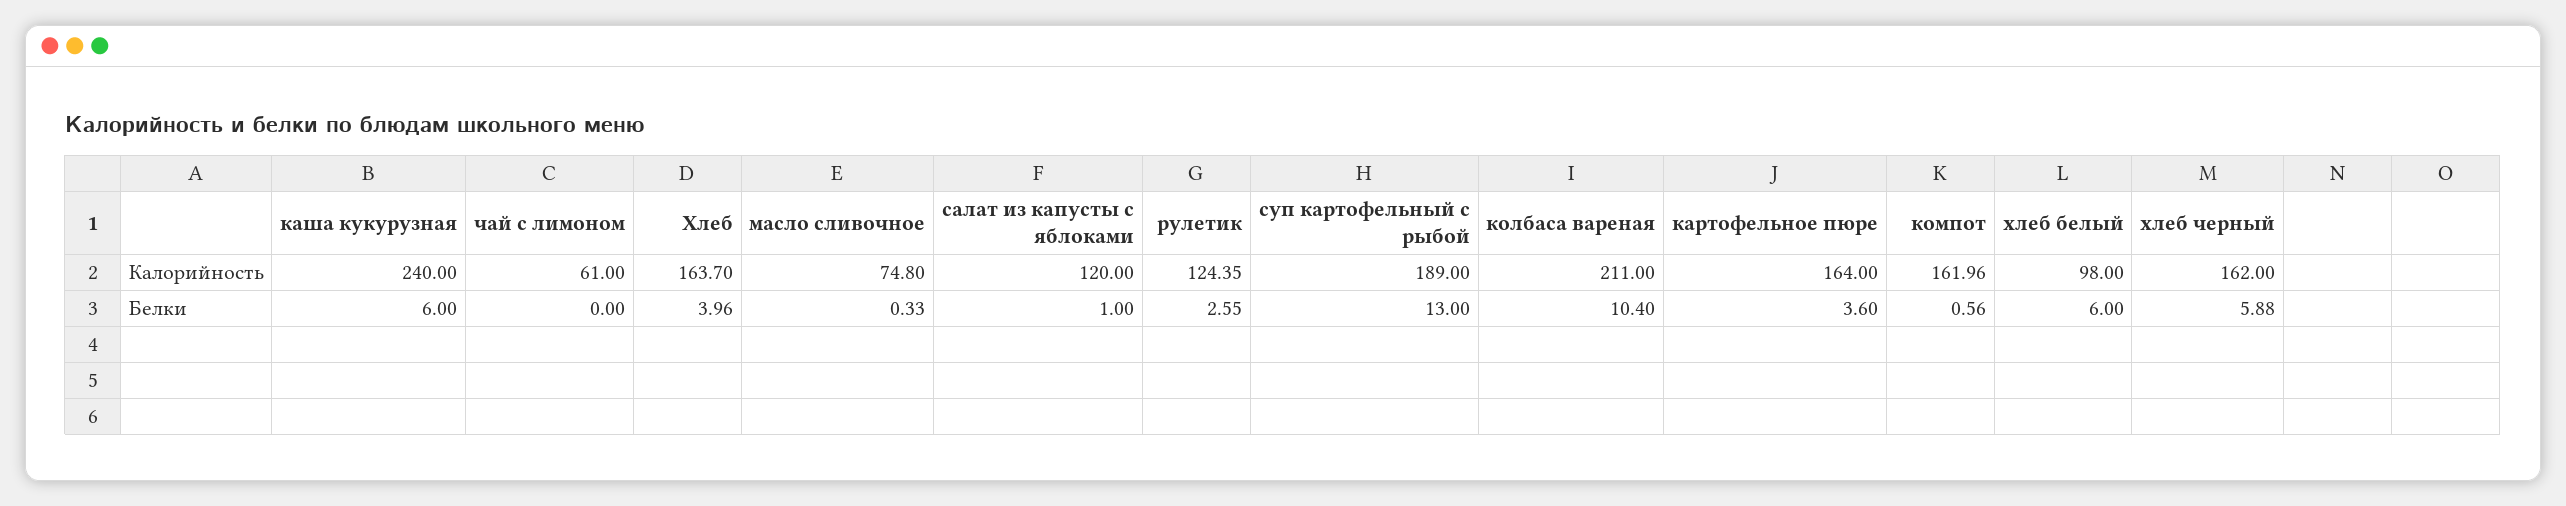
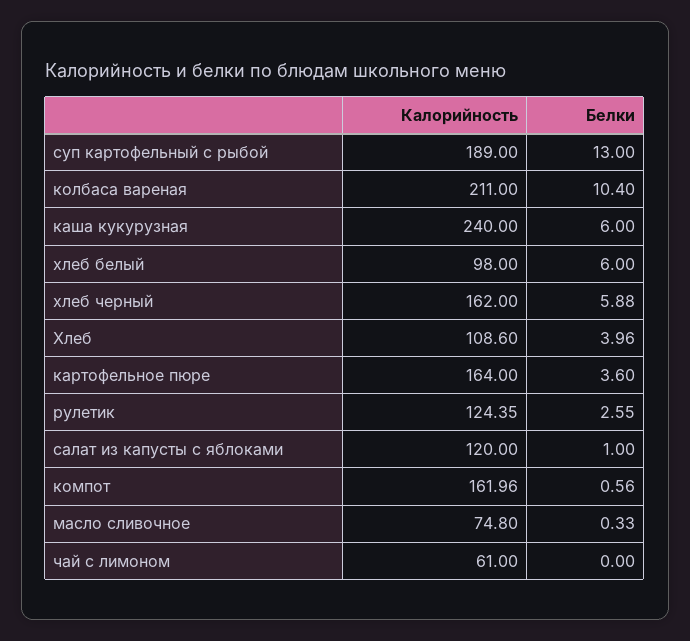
Хлеб, Калорийность: 163.7 -> 108.6

